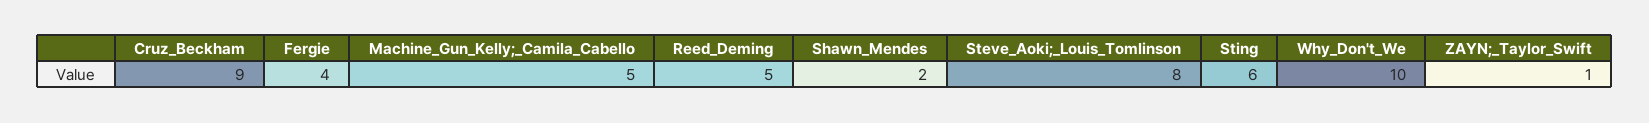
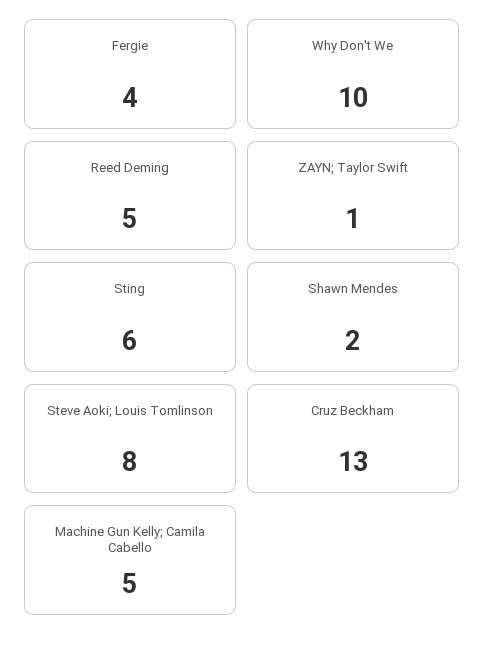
Cruz_Beckham: 9 -> 13

